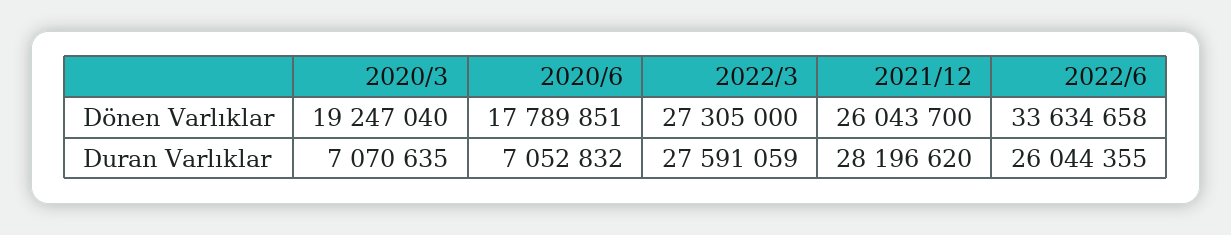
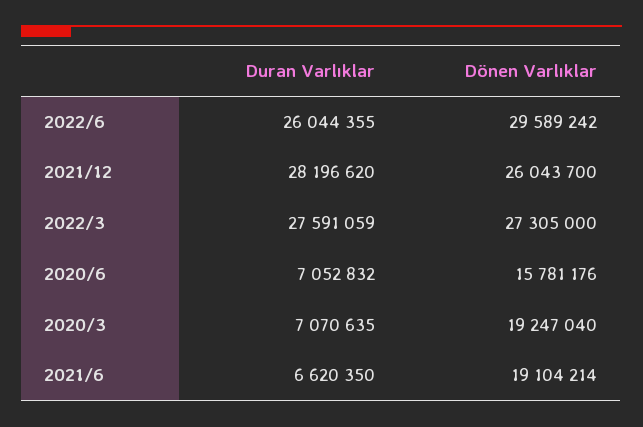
2020/6, Dönen Varlıklar: 17789851 -> 15781176
2022/6, Dönen Varlıklar: 33634658 -> 29589242
2021/6, Duran Varlıklar: none -> 6620350
2021/6, Dönen Varlıklar: none -> 19104214

